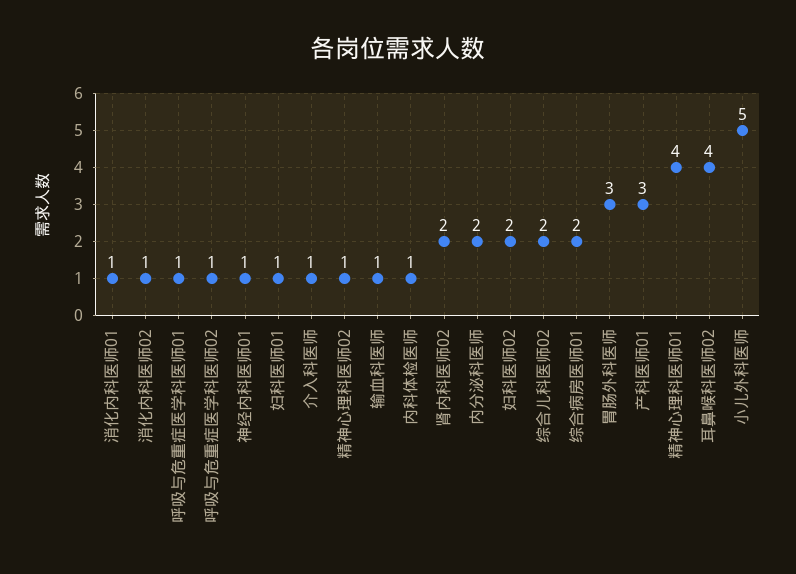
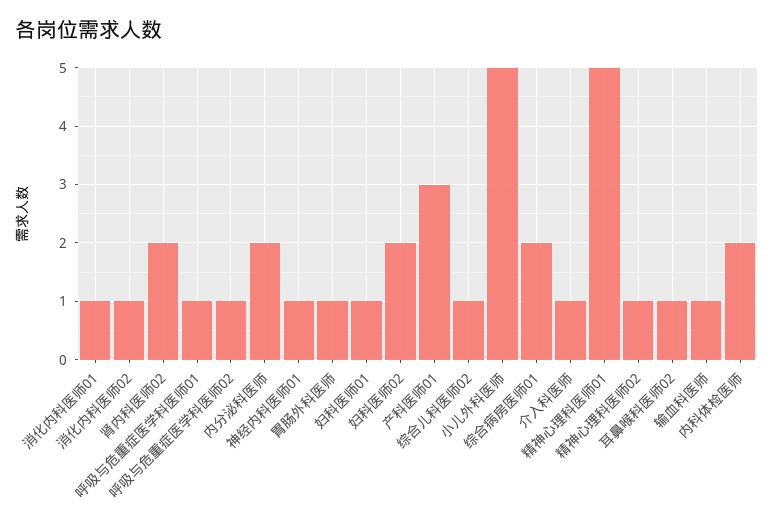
内科体检医师: 1 -> 2
综合儿科医师02: 2 -> 1
胃肠外科医师: 3 -> 1
精神心理科医师01: 4 -> 5
耳鼻喉科医师02: 4 -> 1

